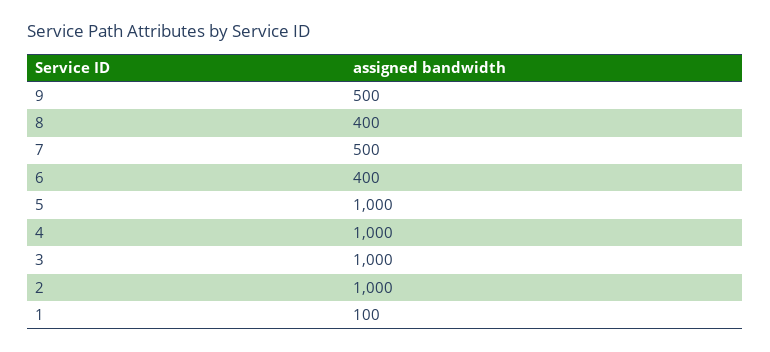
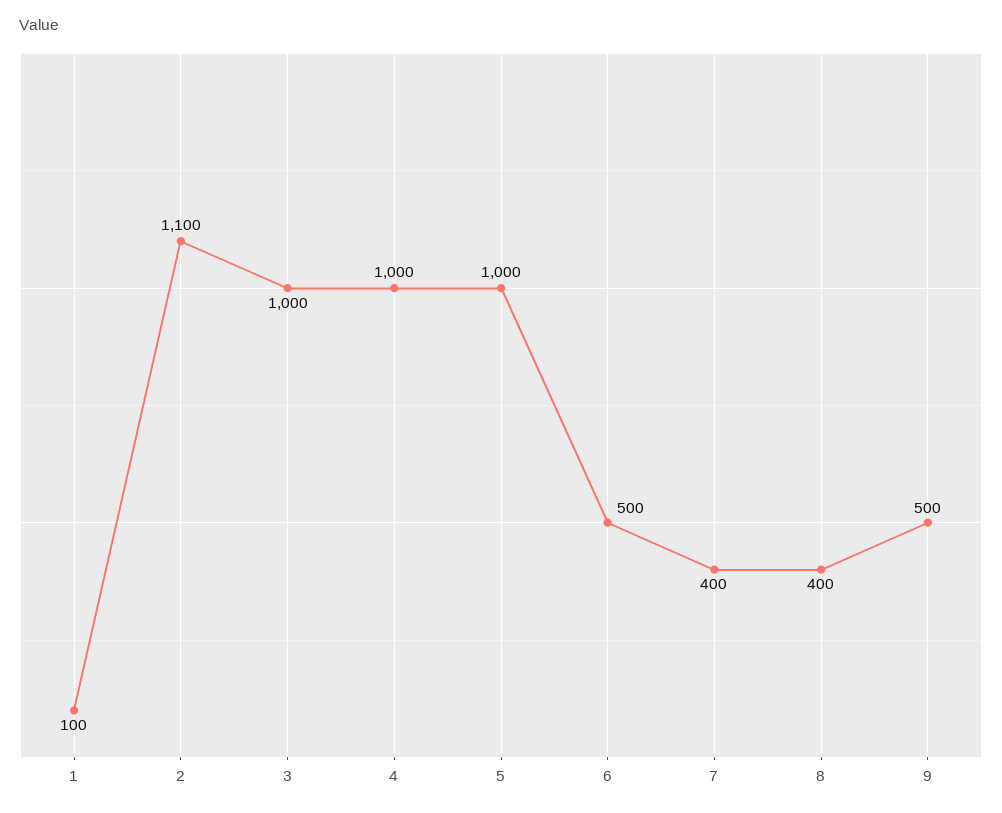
7: 500 -> 400
6: 400 -> 500
2: 1000 -> 1100

